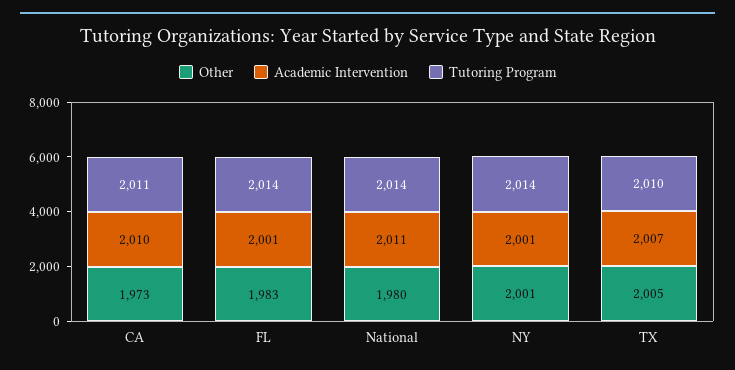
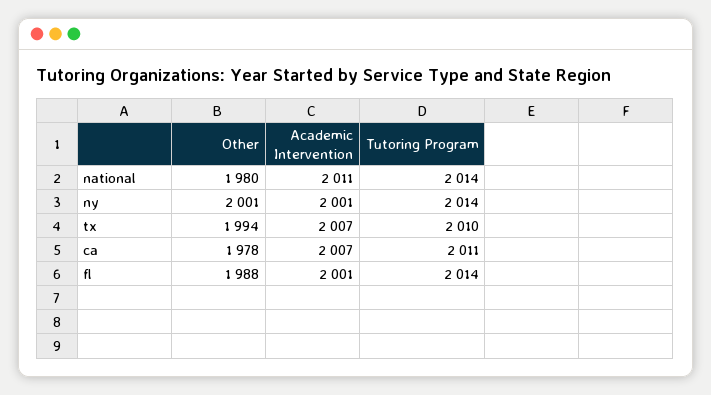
Other, CA: 1973 -> 1978
Academic Intervention, CA: 2010 -> 2007
Other, FL: 1983 -> 1988
Other, TX: 2005 -> 1994

